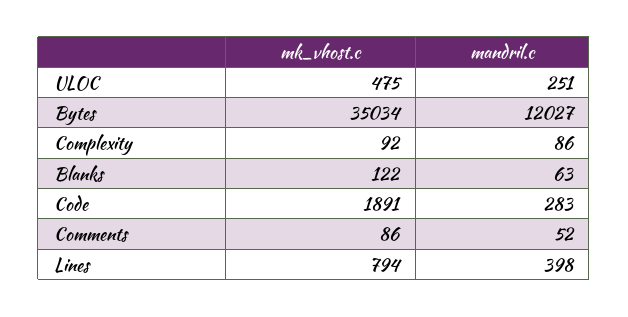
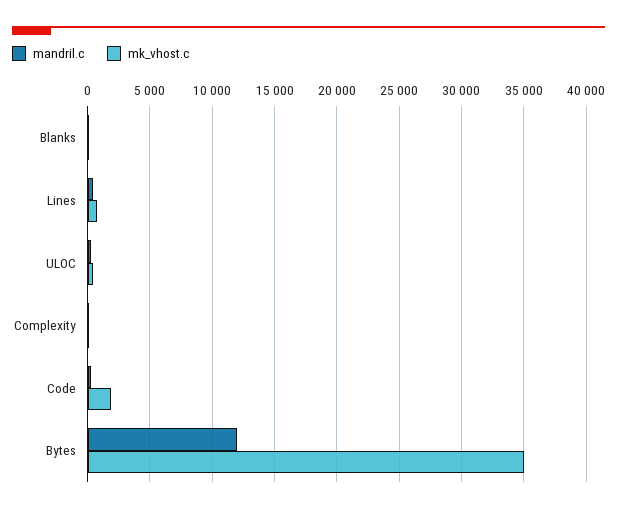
mk_vhost.c, Comments: 86 -> none
mandril.c, Comments: 52 -> none

